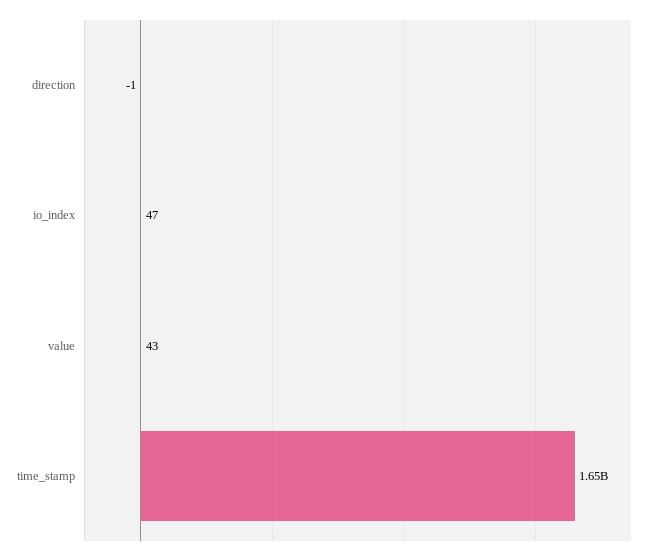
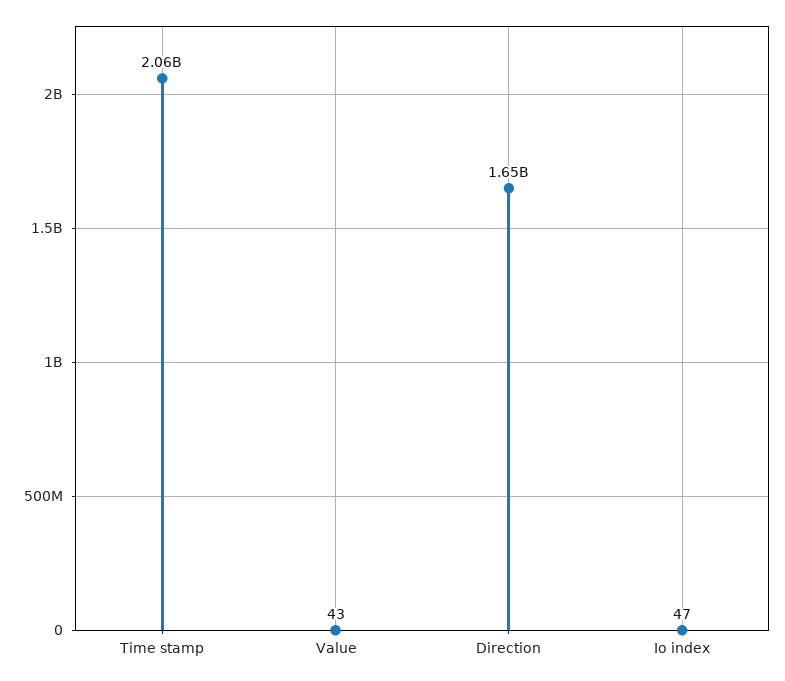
direction: -1 -> 1650000000
time_stamp: 1650000000 -> 2060000000

